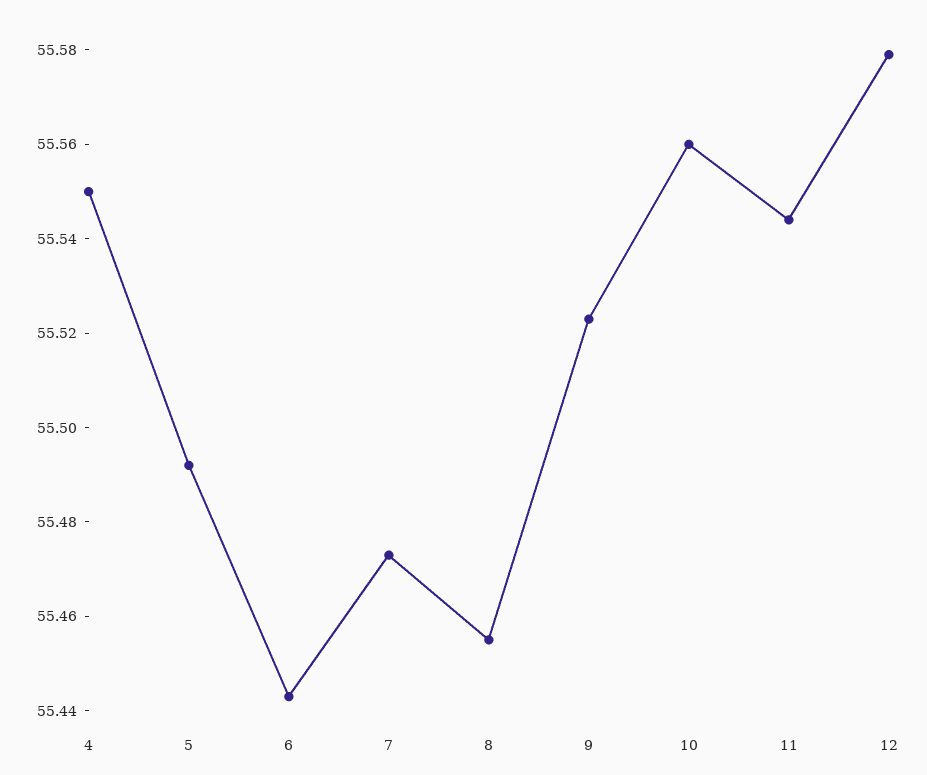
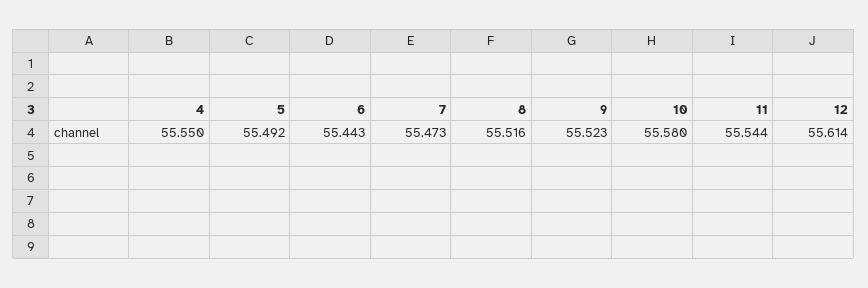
8: 55.455 -> 55.516
10: 55.56 -> 55.58
12: 55.58 -> 55.614

